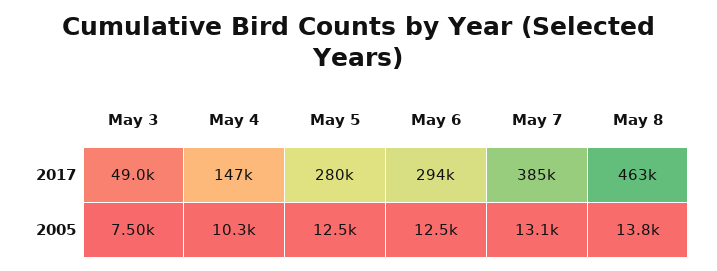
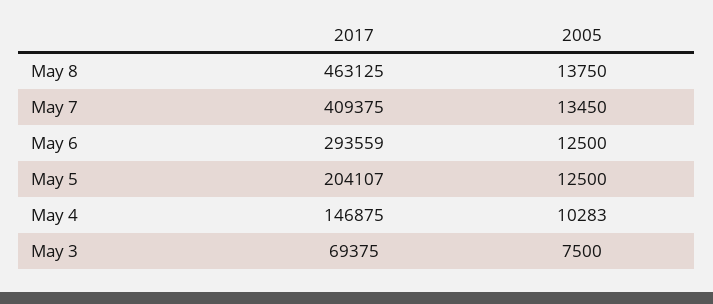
May 3, 2017: 49000 -> 69375
May 5, 2017: 280000 -> 204107
May 7, 2017: 385000 -> 409375
May 7, 2005: 13100 -> 13450

